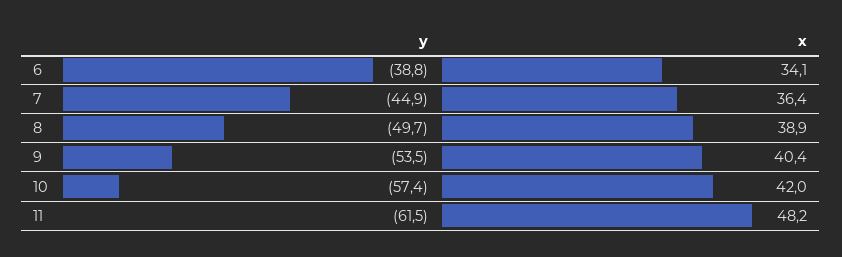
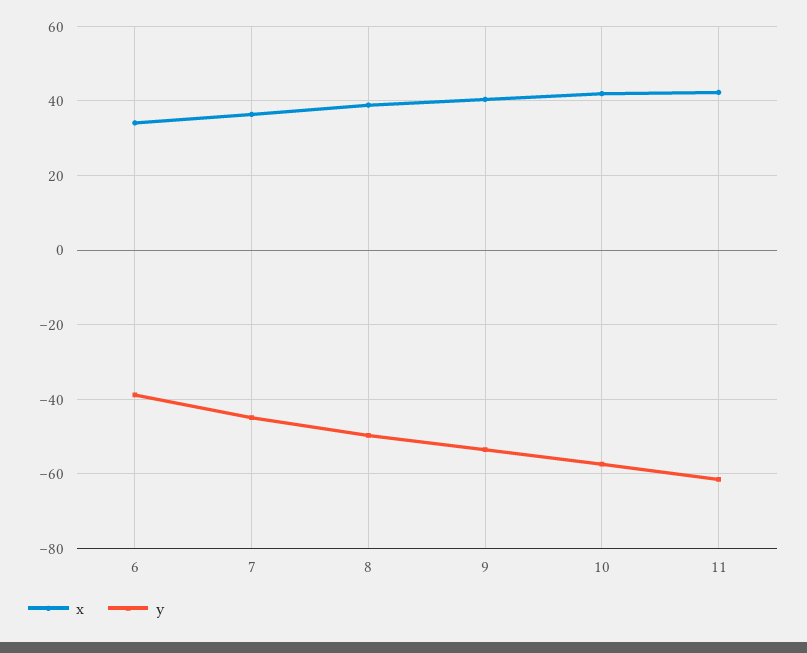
x, 11: 48.2 -> 42

